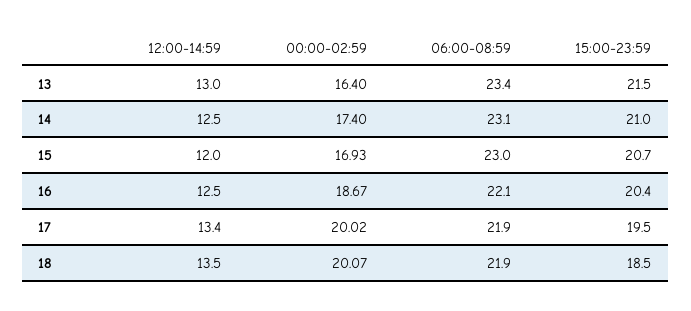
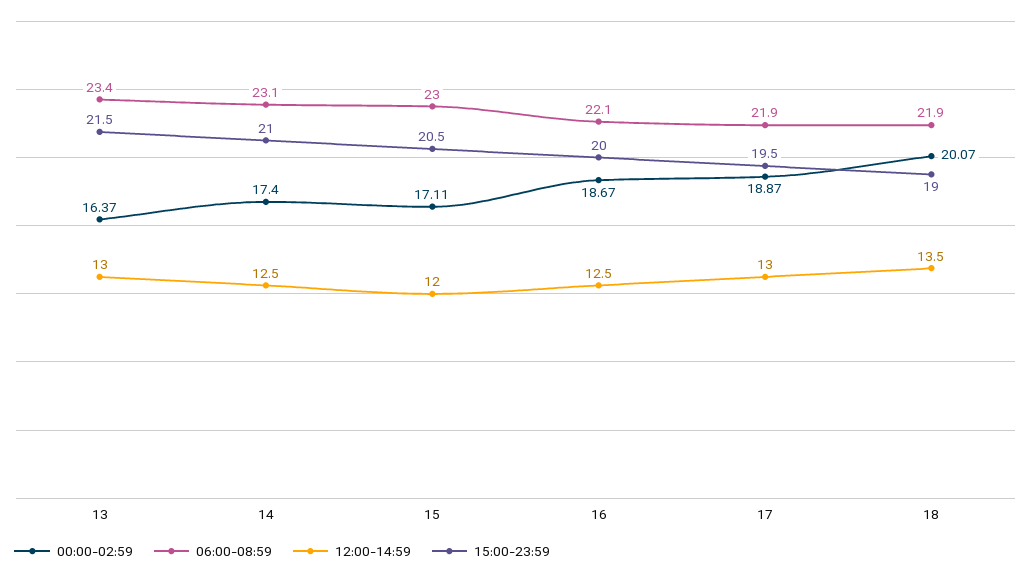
00:00-02:59, 13: 16.4 -> 16.37
00:00-02:59, 15: 16.93 -> 17.11
15:00-23:59, 15: 20.7 -> 20.5
15:00-23:59, 16: 20.4 -> 20
12:00-14:59, 17: 13.4 -> 13
00:00-02:59, 17: 20.02 -> 18.87
15:00-23:59, 18: 18.5 -> 19

